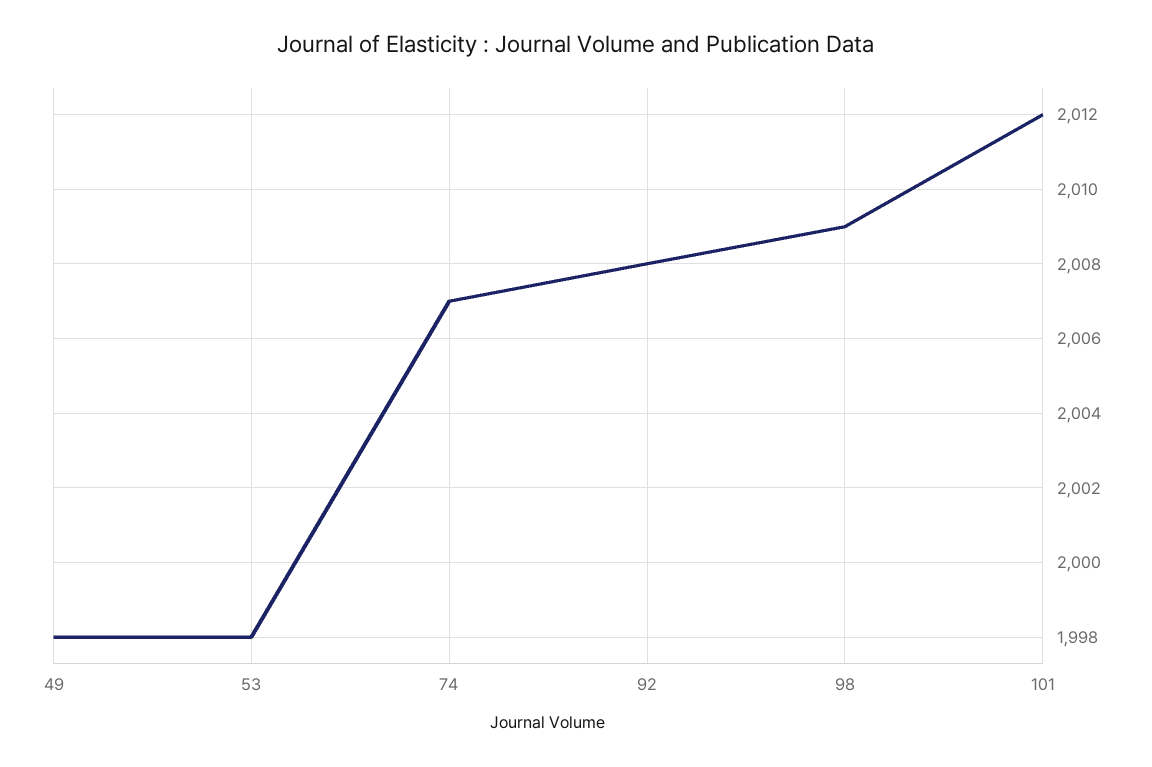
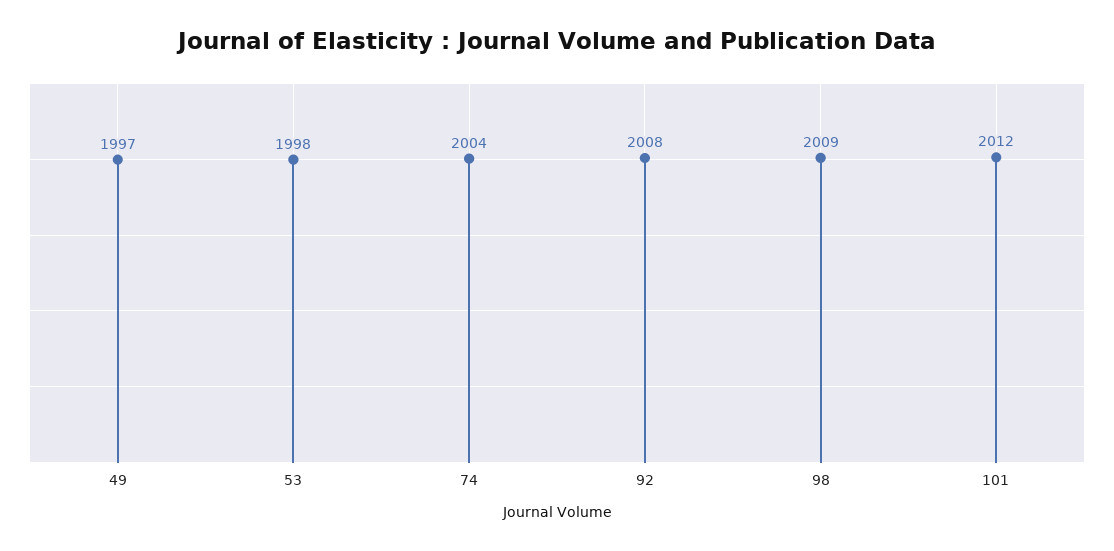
49: 1998 -> 1997
74: 2007 -> 2004

